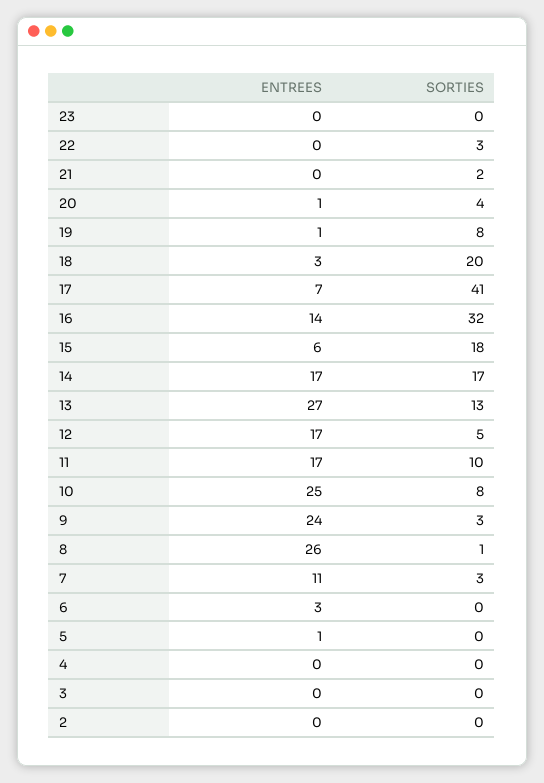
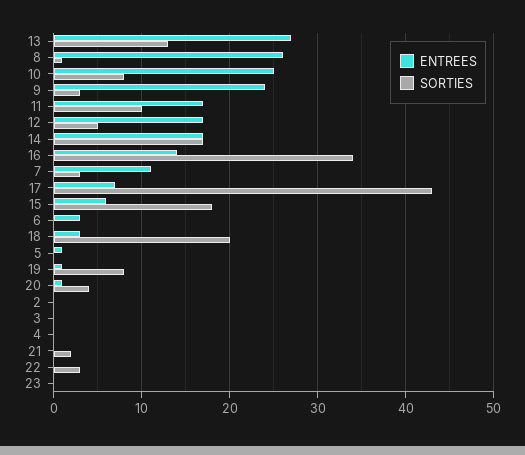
SORTIES, 17: 41 -> 43
SORTIES, 16: 32 -> 34

